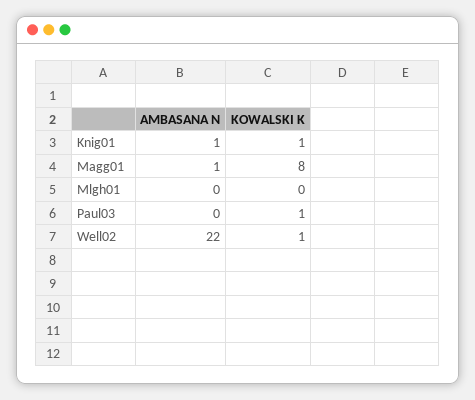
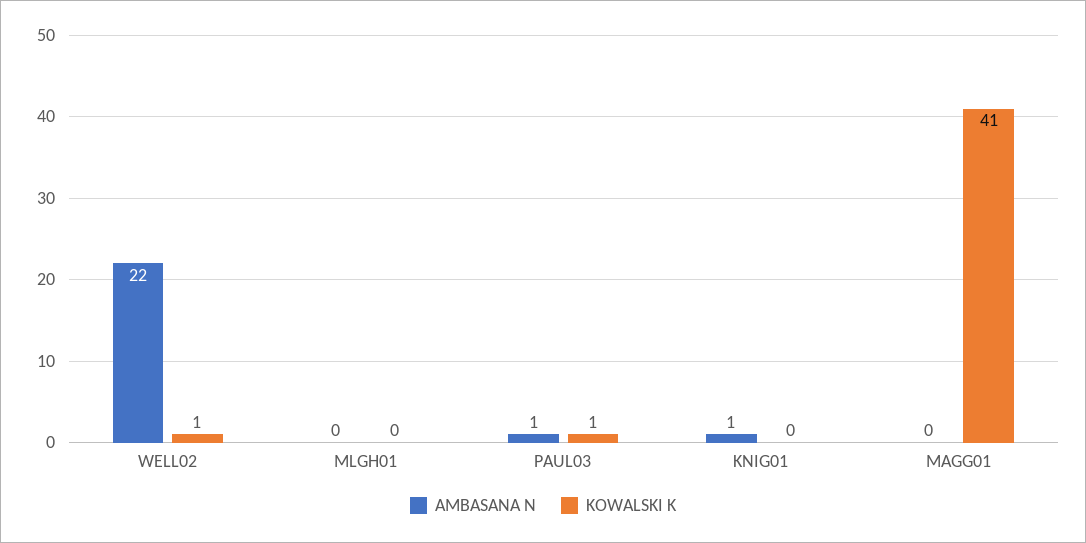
KOWALSKI K, Knig01: 1 -> 0
AMBASANA N, Magg01: 1 -> 0
KOWALSKI K, Magg01: 8 -> 41
AMBASANA N, Paul03: 0 -> 1

